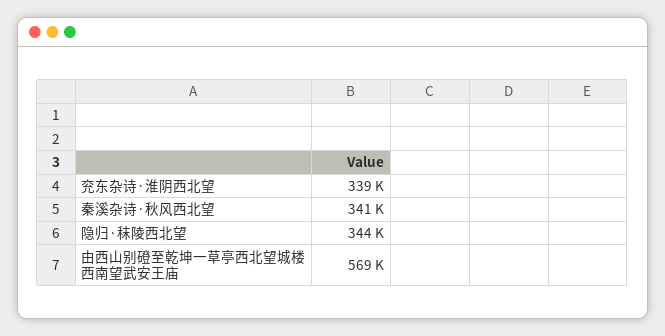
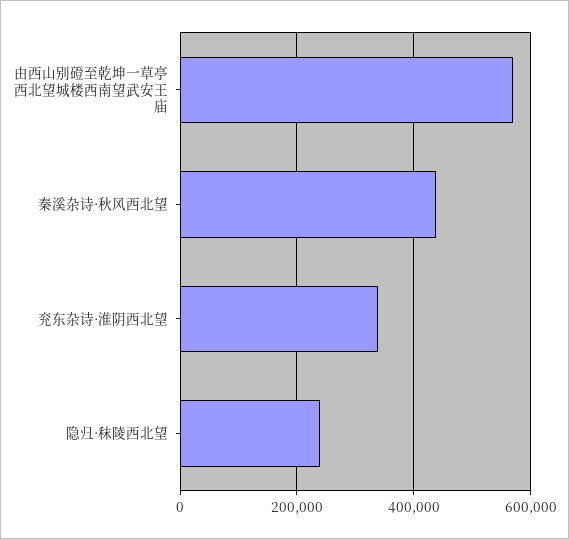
秦溪杂诗·秋风西北望: 341000 -> 440000
隐归·秣陵西北望: 344000 -> 240000

